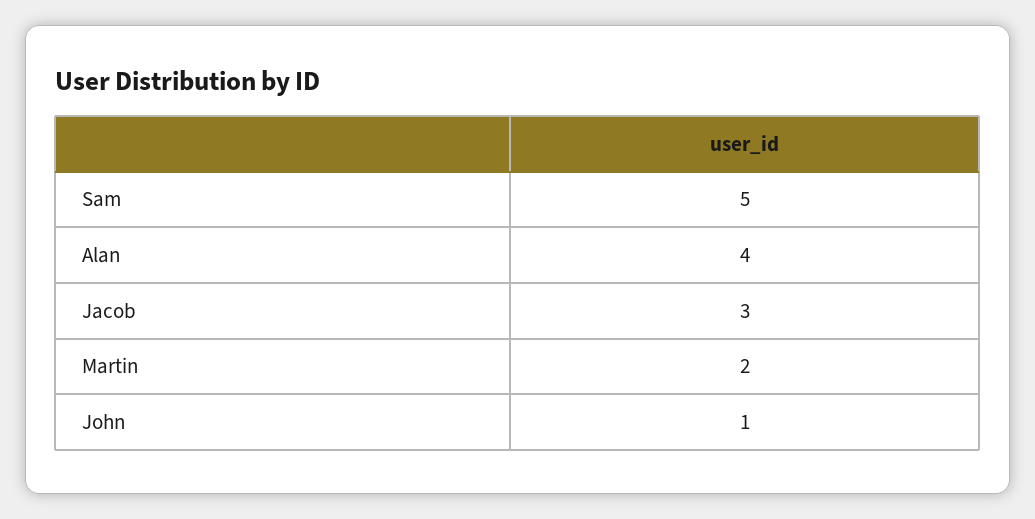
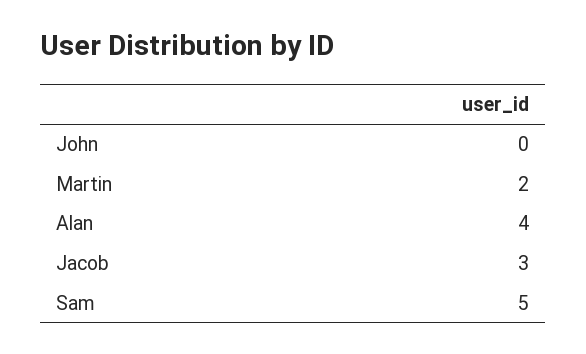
John: 1 -> 0

